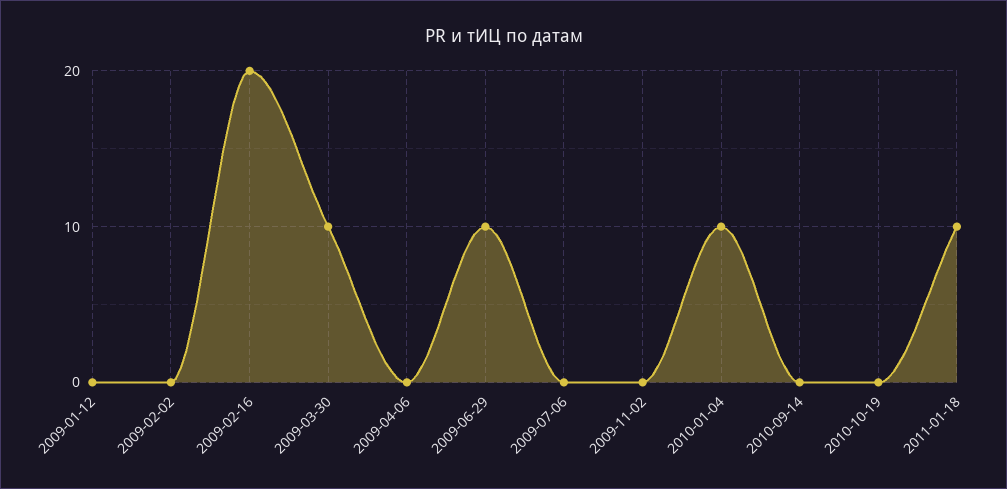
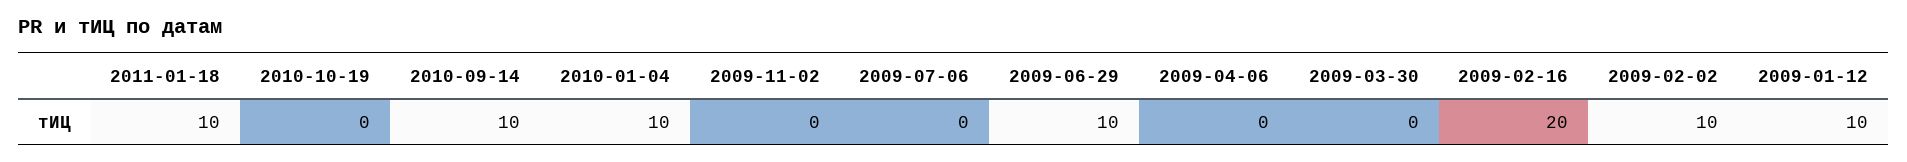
2009-01-12: 0 -> 10
2009-02-02: 0 -> 10
2009-03-30: 10 -> 0
2010-09-14: 0 -> 10

